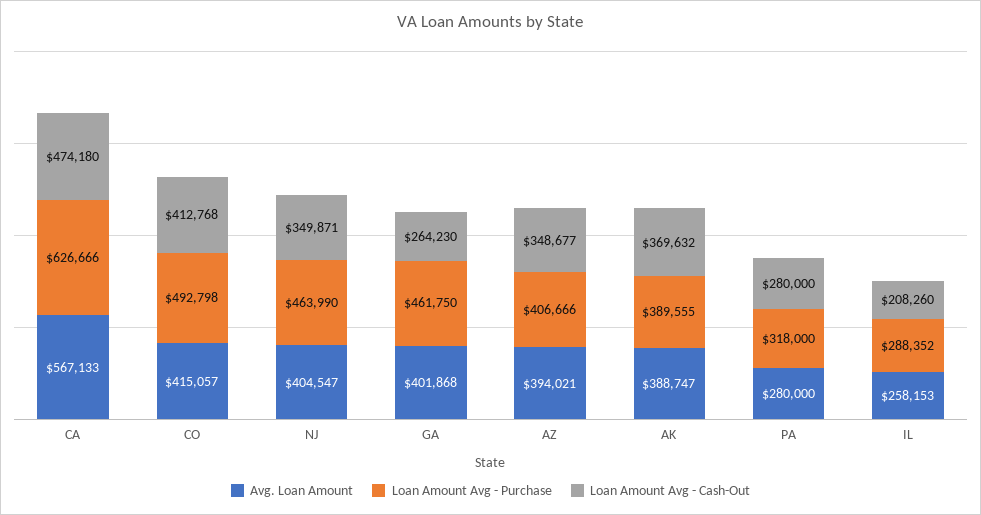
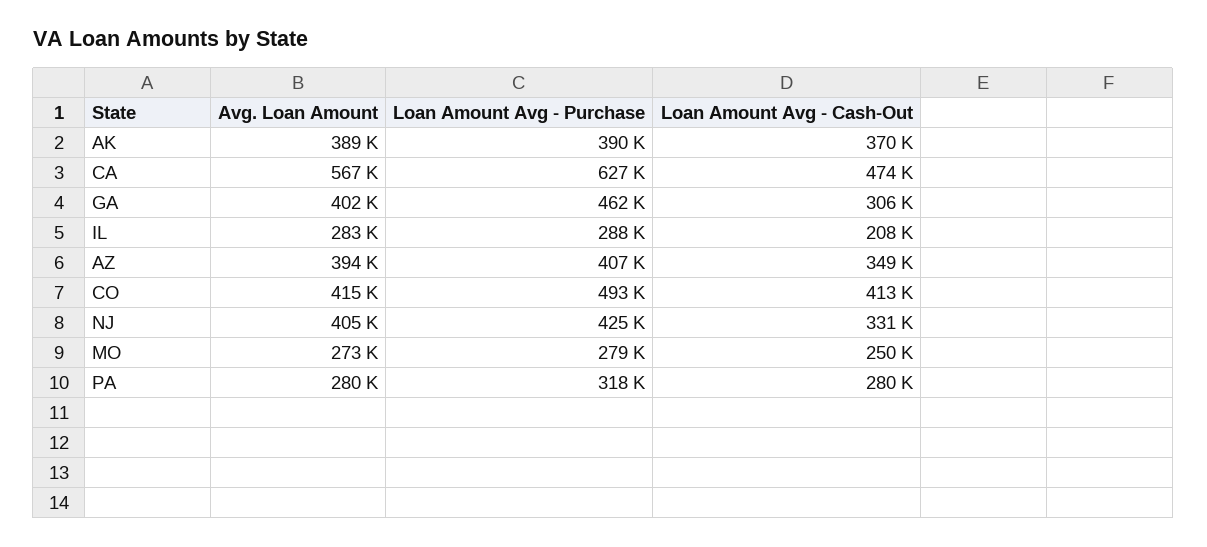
Loan Amount Avg - Purchase, NJ: 463990 -> 425000
Loan Amount Avg - Cash-Out, NJ: 349871 -> 331000
Loan Amount Avg - Cash-Out, GA: 264230 -> 306000
Avg. Loan Amount, IL: 258153 -> 283000
Avg. Loan Amount, MO: none -> 273000
Loan Amount Avg - Purchase, MO: none -> 279000
Loan Amount Avg - Cash-Out, MO: none -> 250000

